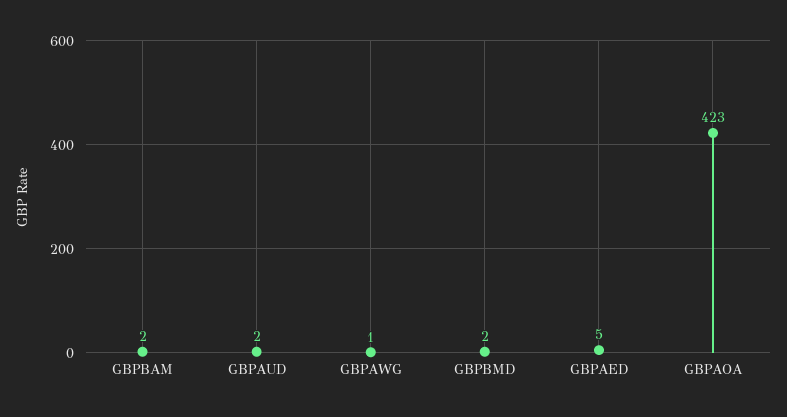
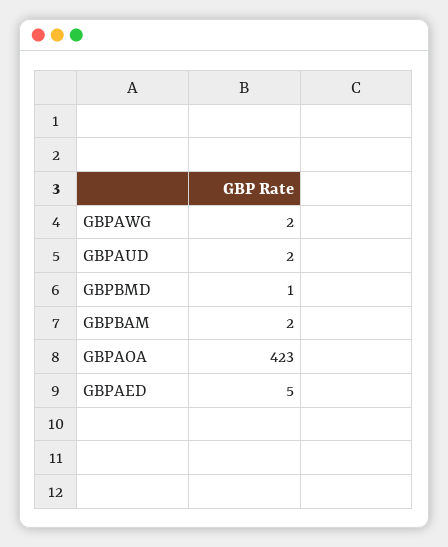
GBPAWG: 1 -> 2
GBPBMD: 2 -> 1

